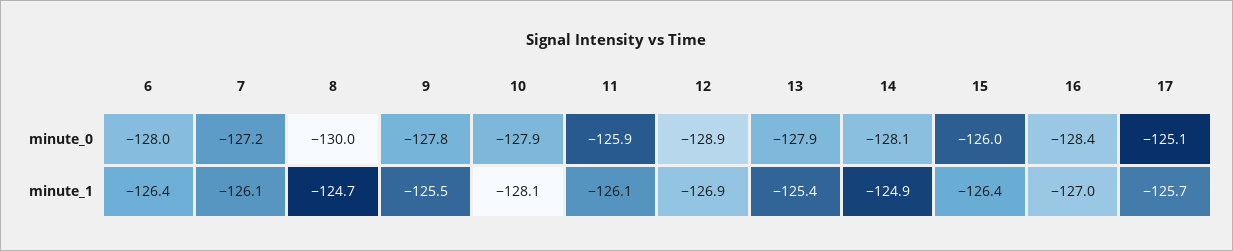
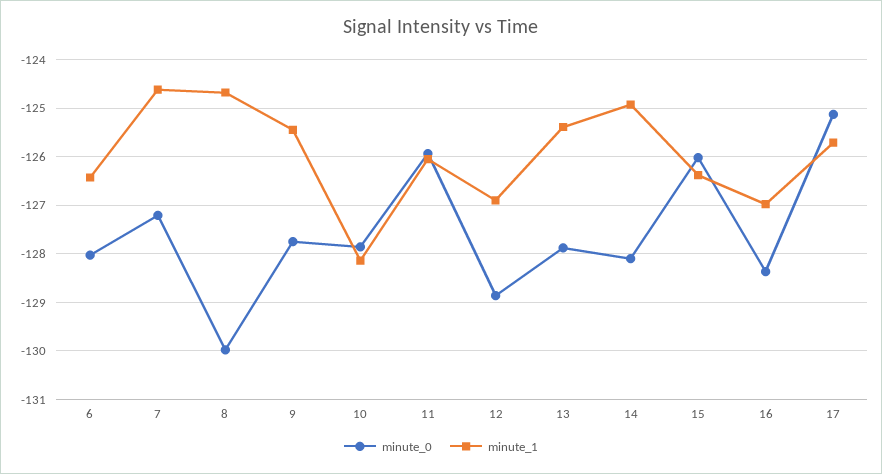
minute_1, 7: -126.1 -> -124.6

